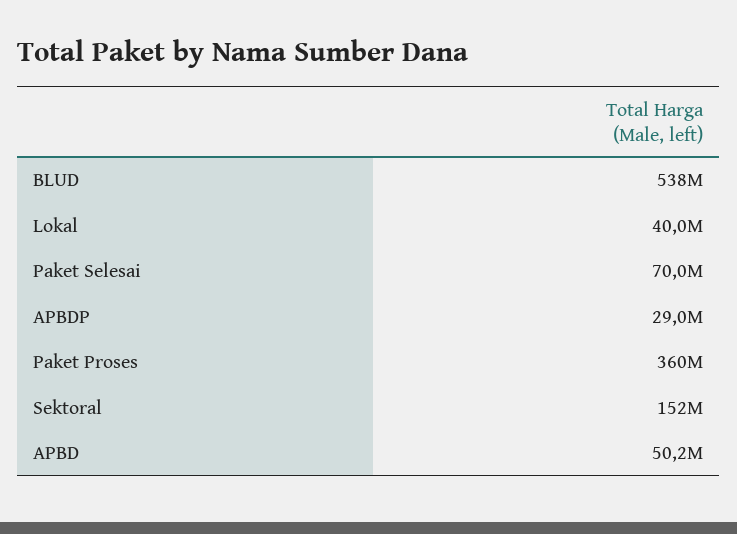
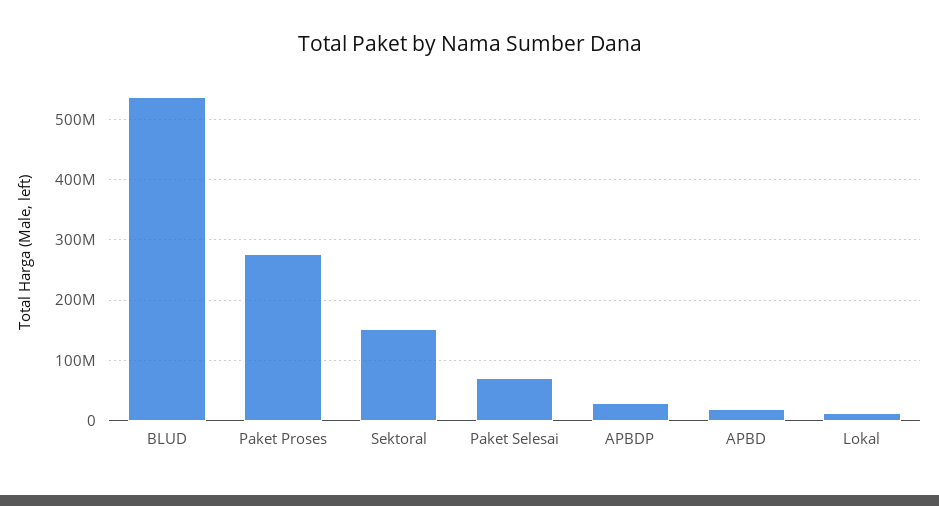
Lokal: 40000000 -> 10000000
Paket Proses: 360000000 -> 280000000
APBD: 50200000 -> 20000000

